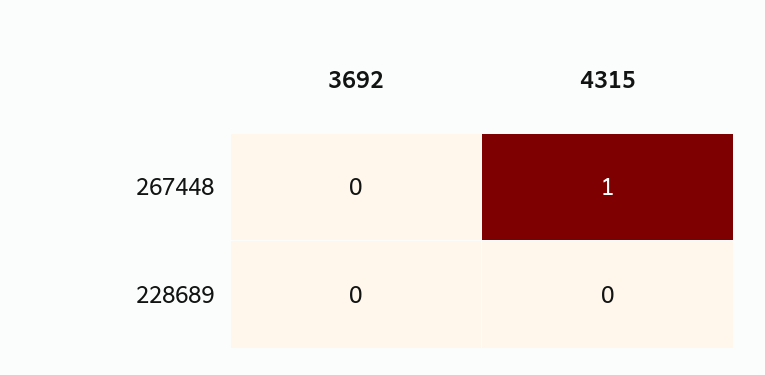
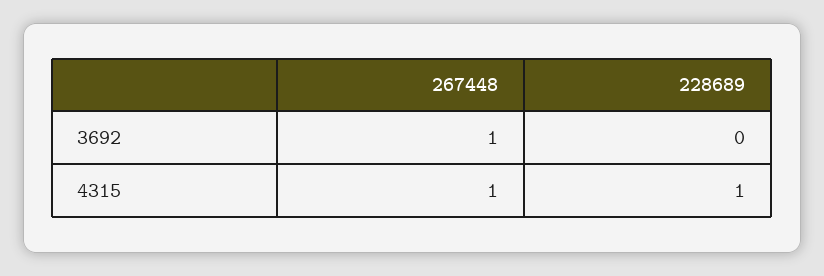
3692, 267448: 0 -> 1
4315, 228689: 0 -> 1

